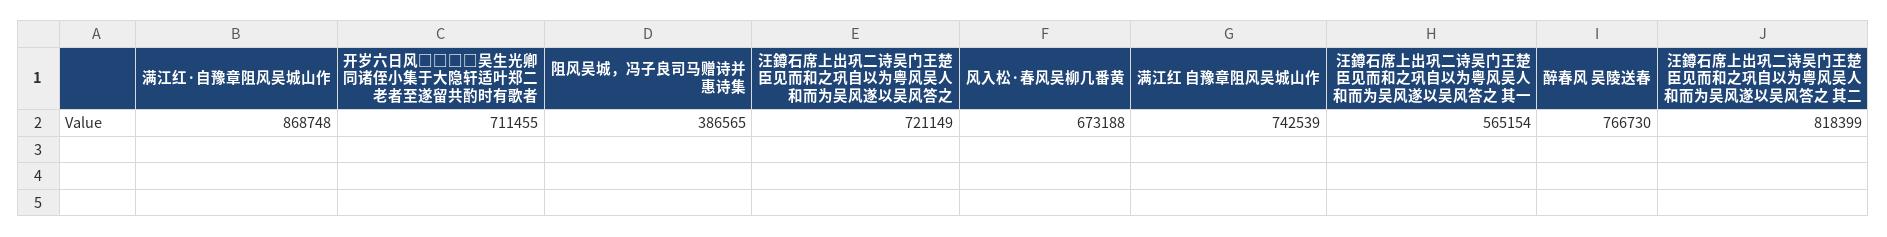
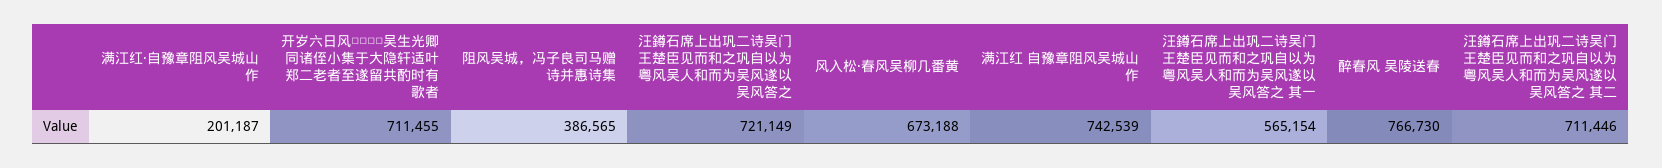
满江红·自豫章阻风吴城山作: 868748 -> 201187
汪鐏石席上出巩二诗吴门王楚臣见而和之巩自以为粤风吴人和而为吴风遂以吴风答之 其二: 818399 -> 711446

